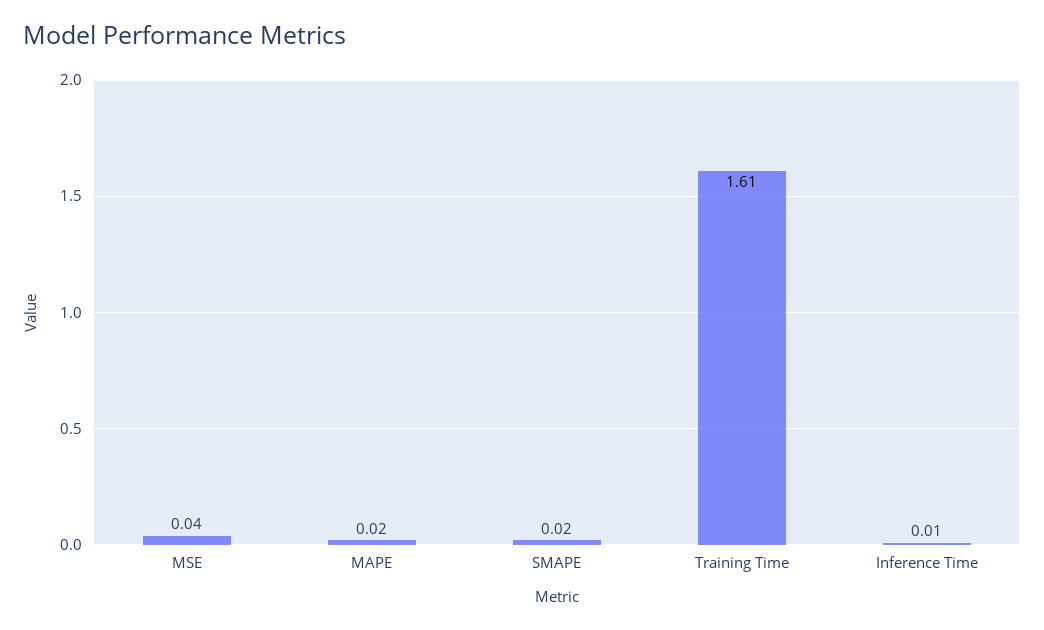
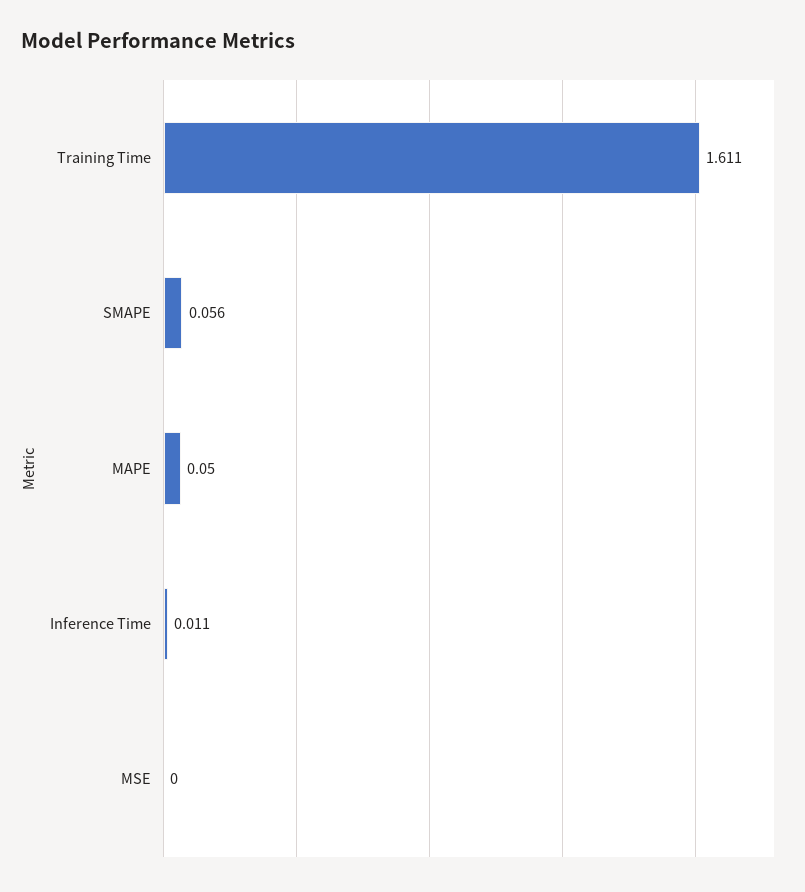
MSE: 0.04 -> 0
MAPE: 0.02 -> 0.05
SMAPE: 0.02 -> 0.056

